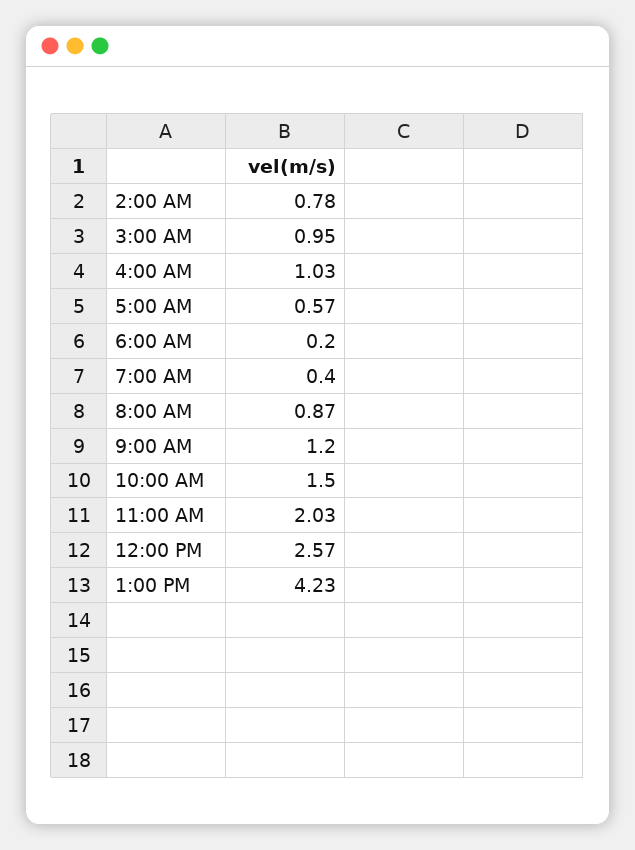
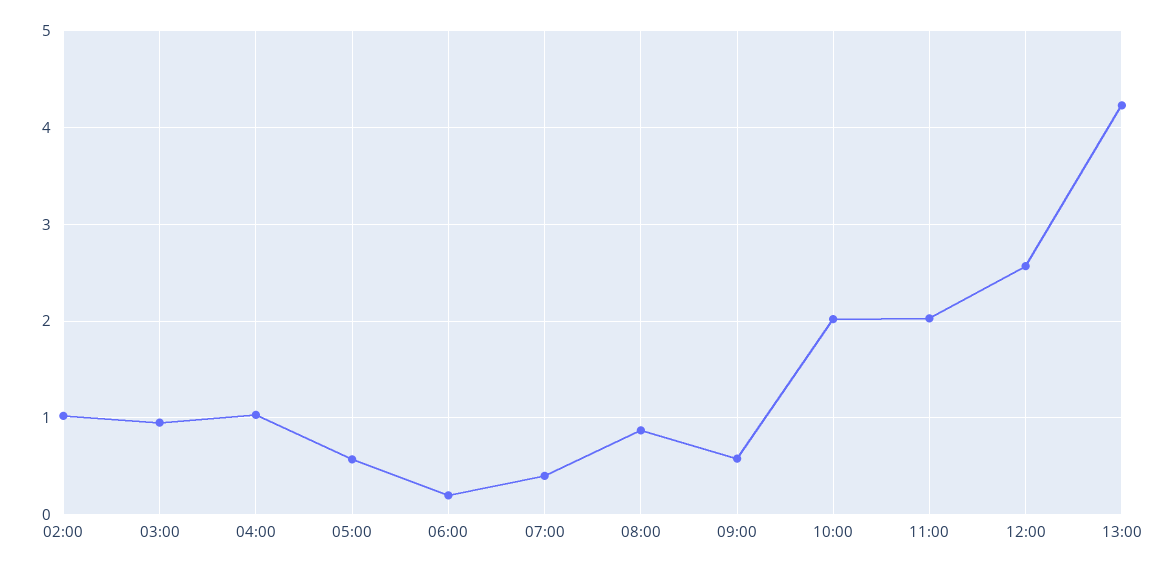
2:00 AM: 0.78 -> 1
9:00 AM: 1.2 -> 0.6
10:00 AM: 1.5 -> 2

